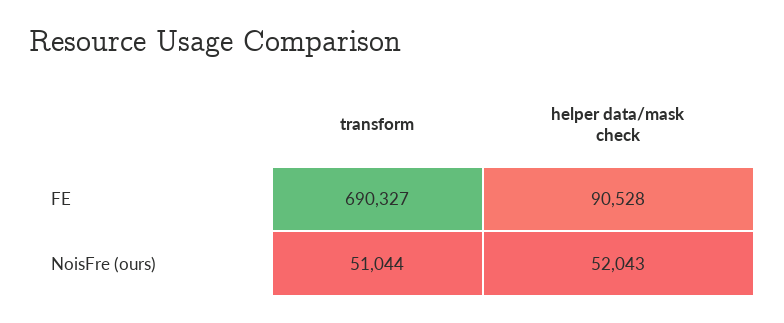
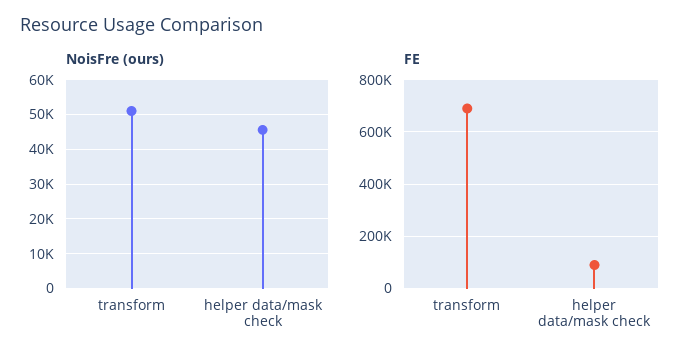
NoisFre (ours), helper data/mask check: 52043 -> 46000

